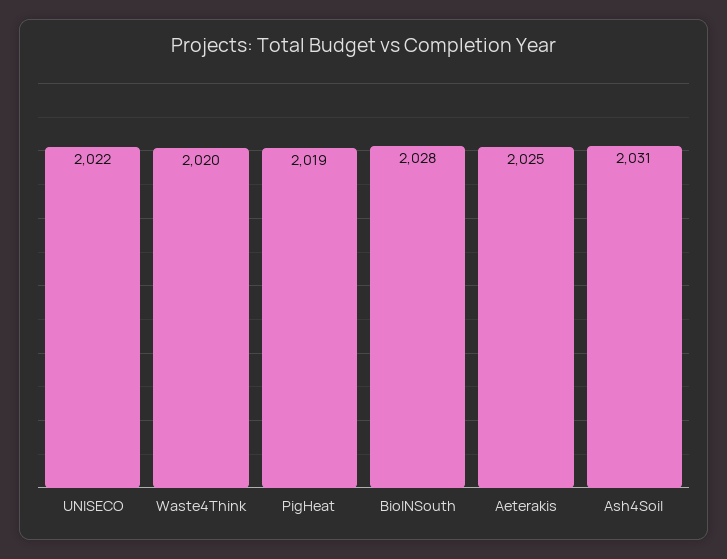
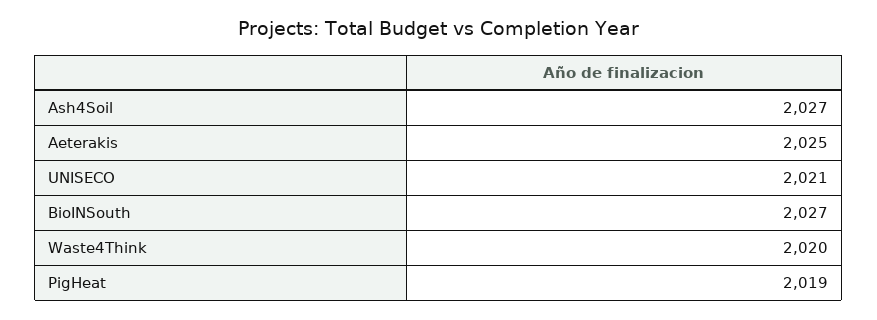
UNISECO: 2022 -> 2021
BioINSouth: 2028 -> 2027
Ash4Soil: 2031 -> 2027

